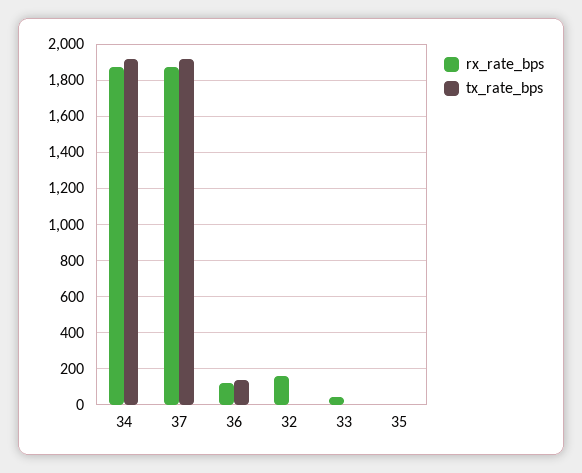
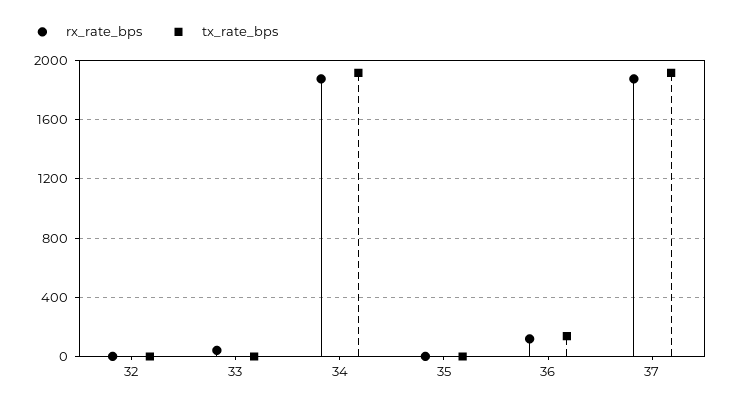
rx_rate_bps, 32: 150 -> 0

